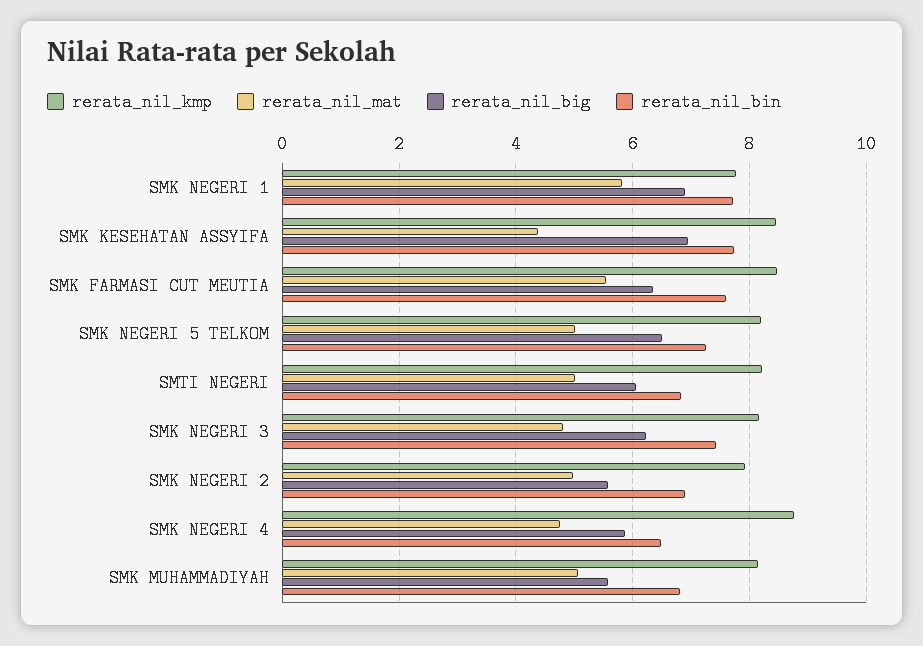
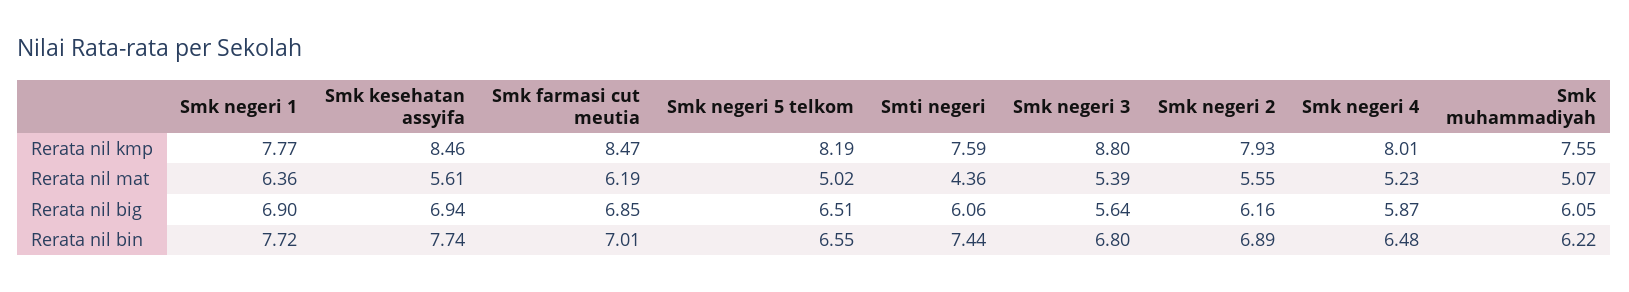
rerata_nil_mat, SMK NEGERI 1: 5.8 -> 6.36
rerata_nil_mat, SMK KESEHATAN ASSYIFA: 4.4 -> 5.61
rerata_nil_mat, SMK FARMASI CUT MEUTIA: 5.6 -> 6.19
rerata_nil_big, SMK FARMASI CUT MEUTIA: 6.4 -> 6.85
rerata_nil_bin, SMK FARMASI CUT MEUTIA: 7.6 -> 7.01
rerata_nil_bin, SMK NEGERI 5 TELKOM: 7.2 -> 6.55
rerata_nil_kmp, SMTI NEGERI: 8.2 -> 7.59
rerata_nil_mat, SMTI NEGERI: 5 -> 4.36
rerata_nil_bin, SMTI NEGERI: 6.8 -> 7.44
rerata_nil_kmp, SMK NEGERI 3: 8.2 -> 8.8
rerata_nil_mat, SMK NEGERI 3: 4.8 -> 5.39
rerata_nil_big, SMK NEGERI 3: 6.2 -> 5.64
rerata_nil_bin, SMK NEGERI 3: 7.4 -> 6.8
rerata_nil_mat, SMK NEGERI 2: 5 -> 5.55
rerata_nil_big, SMK NEGERI 2: 5.6 -> 6.16
rerata_nil_kmp, SMK NEGERI 4: 8.8 -> 8.01
rerata_nil_mat, SMK NEGERI 4: 4.8 -> 5.23
rerata_nil_kmp, SMK MUHAMMADIYAH: 8.2 -> 7.55
rerata_nil_big, SMK MUHAMMADIYAH: 5.6 -> 6.05
rerata_nil_bin, SMK MUHAMMADIYAH: 6.8 -> 6.22

